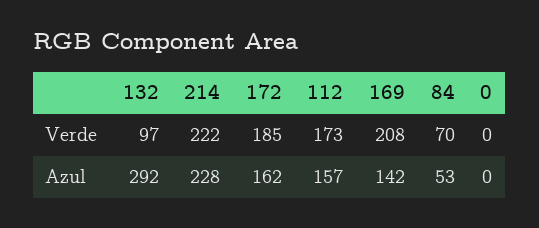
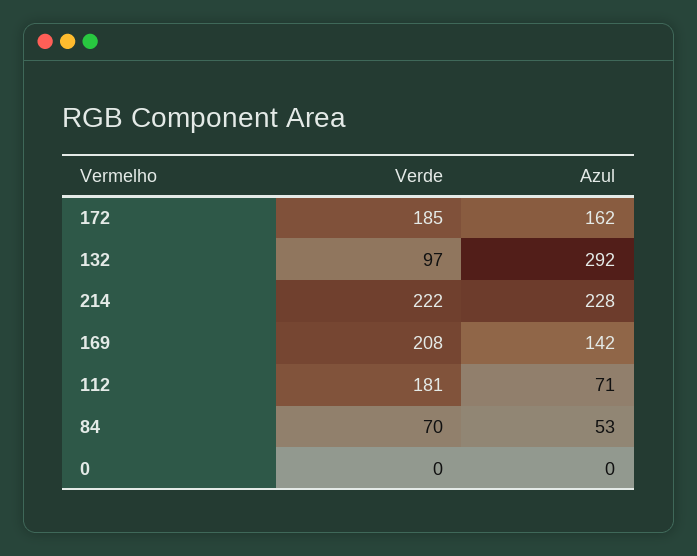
112, Verde: 173 -> 181
112, Azul: 157 -> 71

